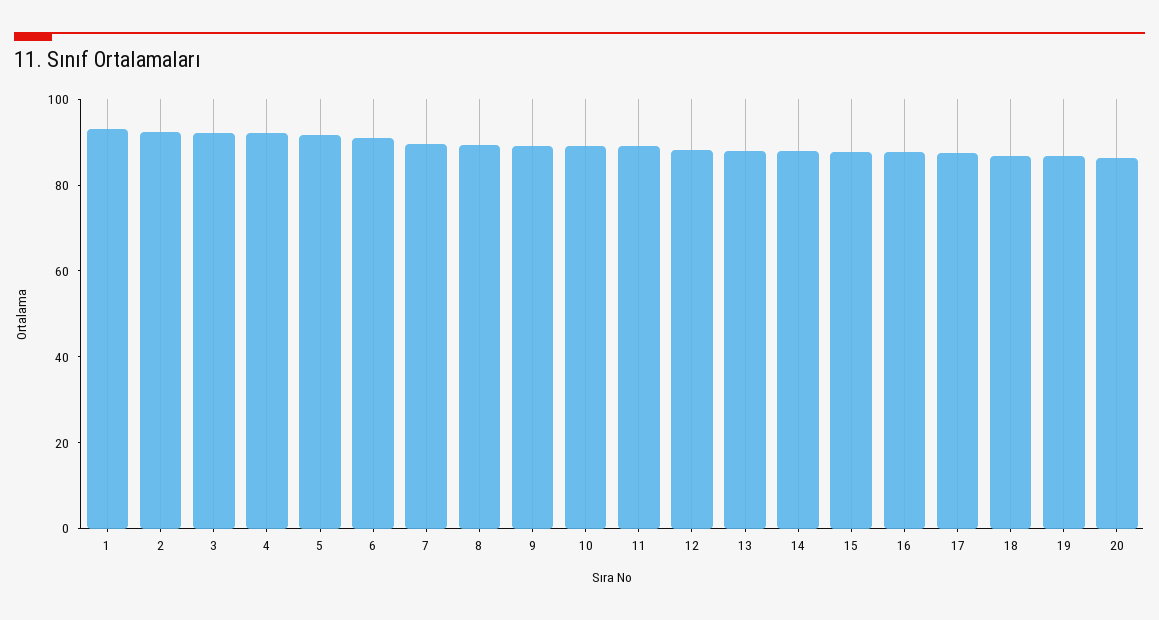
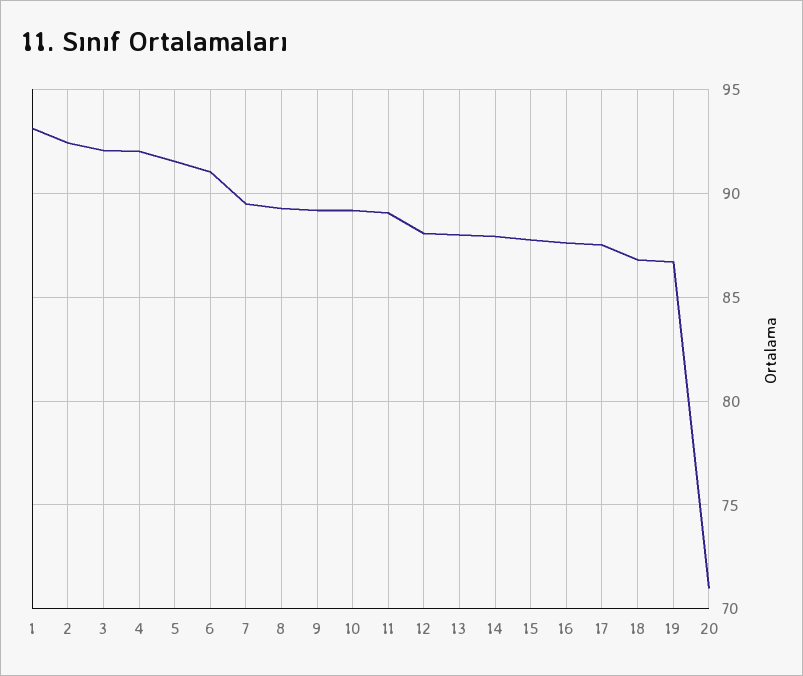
20: 85 -> 71

